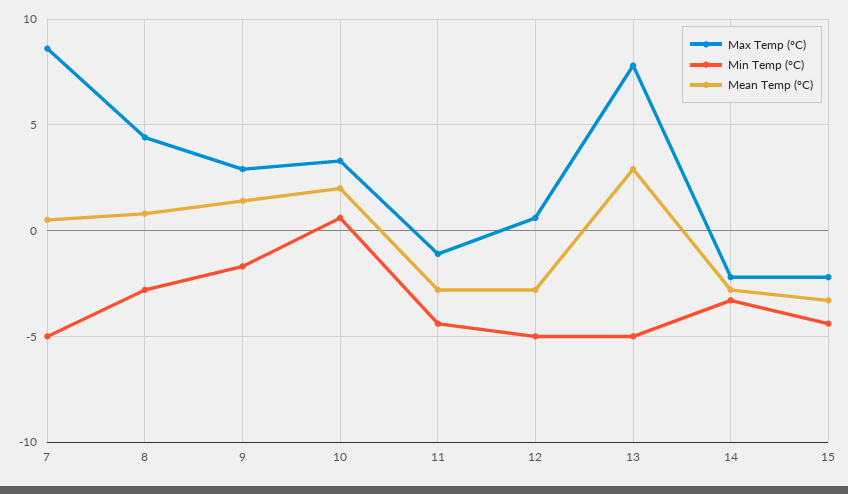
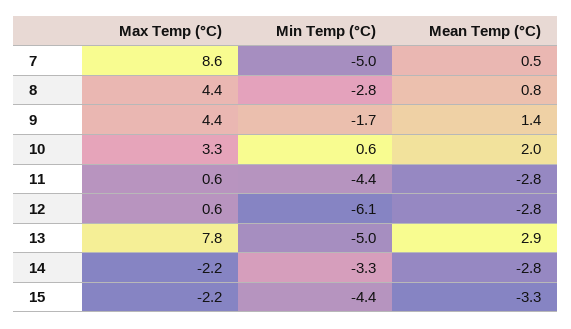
Max Temp (°C), 9: 3 -> 4.4
Max Temp (°C), 11: -1 -> 0.6
Min Temp (°C), 12: -5 -> -6.1

